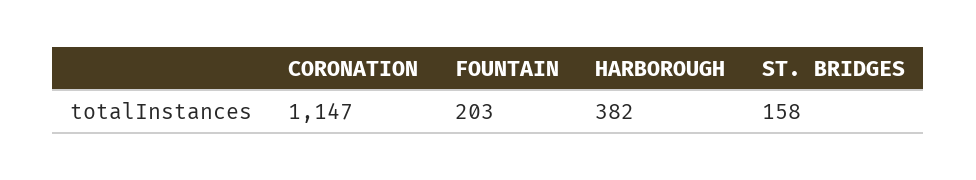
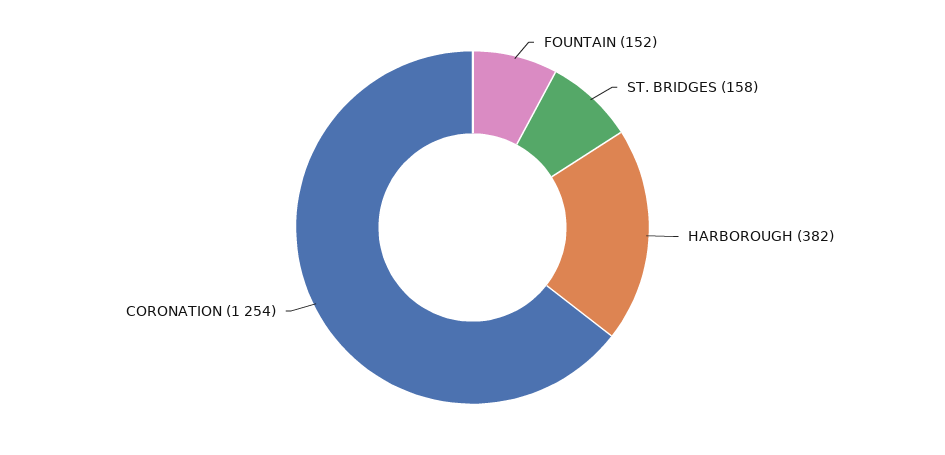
CORONATION: 1147 -> 1254
FOUNTAIN: 203 -> 152

